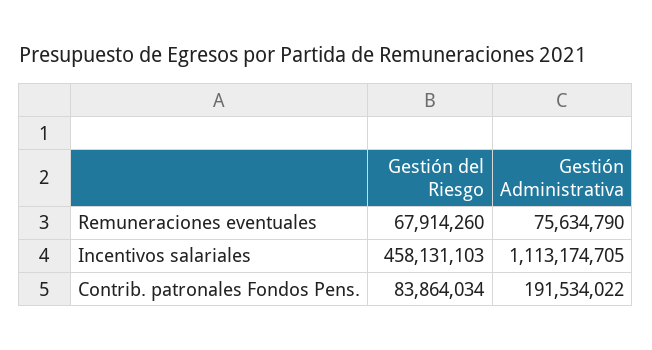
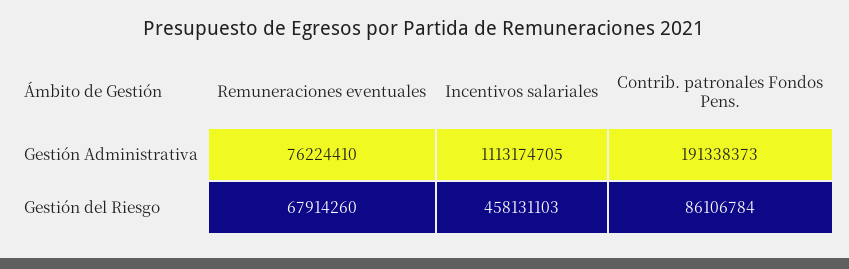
Gestión Administrativa, Remuneraciones eventuales: 75634790 -> 76224410
Gestión del Riesgo, Contrib. patronales Fondos Pens.: 83864034 -> 86106784
Gestión Administrativa, Contrib. patronales Fondos Pens.: 191534022 -> 191338373

